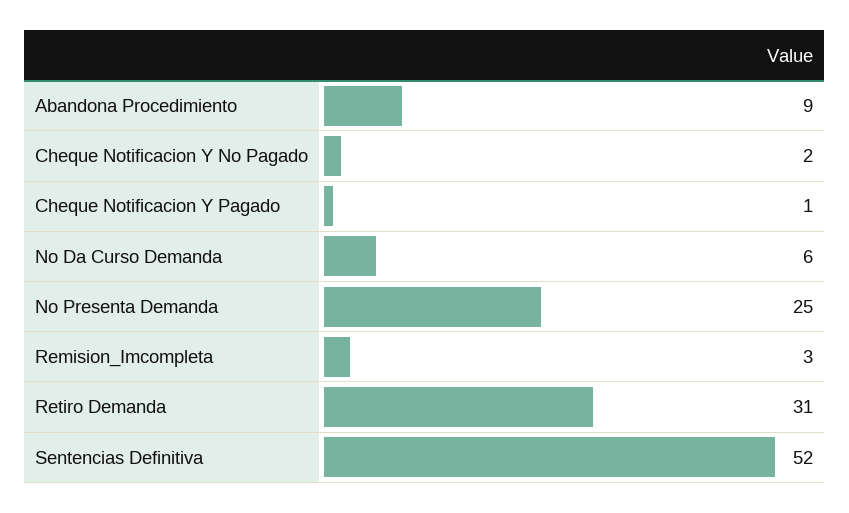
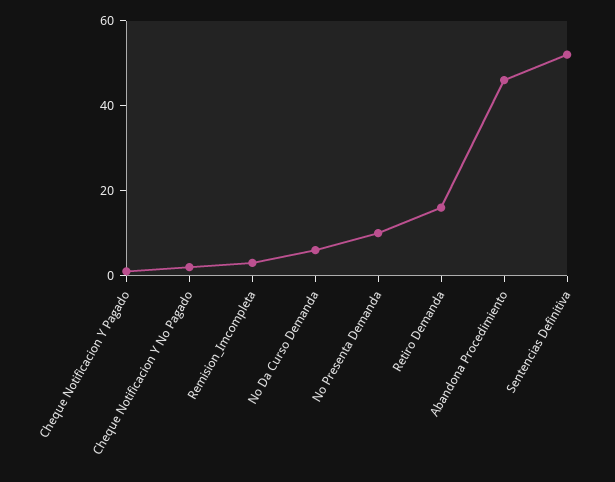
Abandona Procedimiento: 9 -> 45
No Presenta Demanda: 25 -> 10
Retiro Demanda: 31 -> 15

